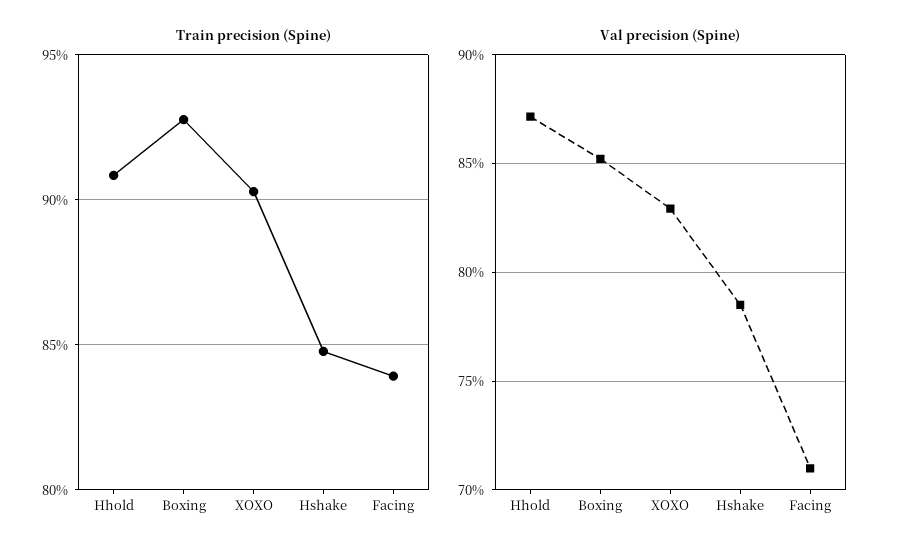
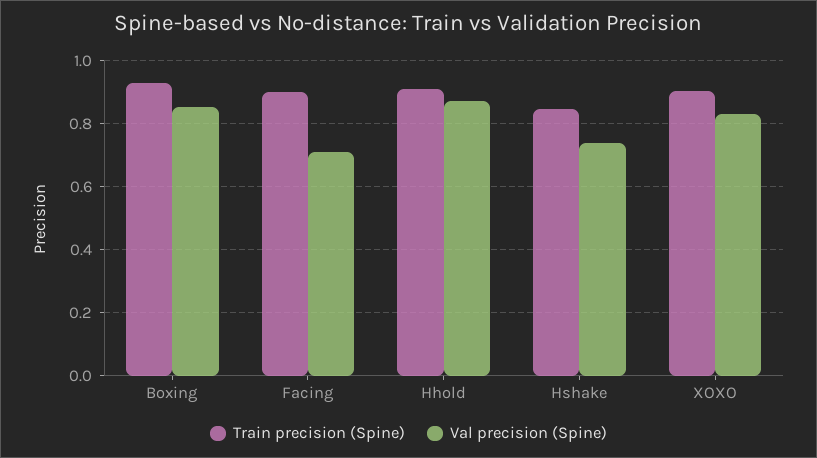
Train precision (Spine), Facing: 0.84 -> 0.9
Val precision (Spine), Hshake: 0.785 -> 0.74

